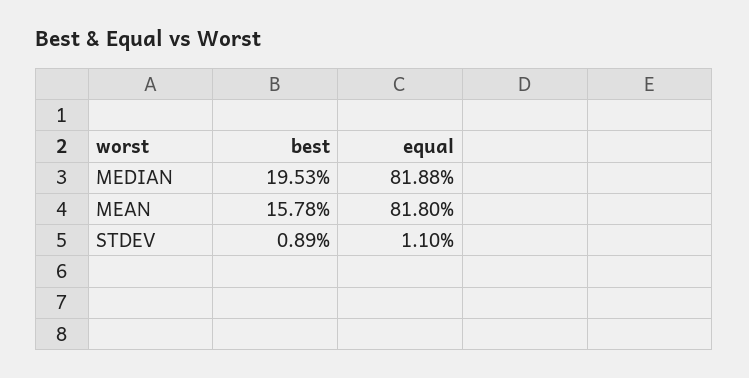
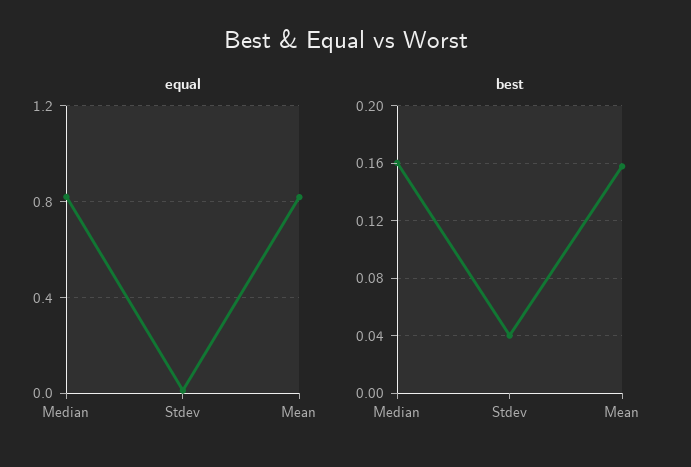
best, MEDIAN: 0.1953 -> 0.16
best, STDEV: 0.0089 -> 0.04

